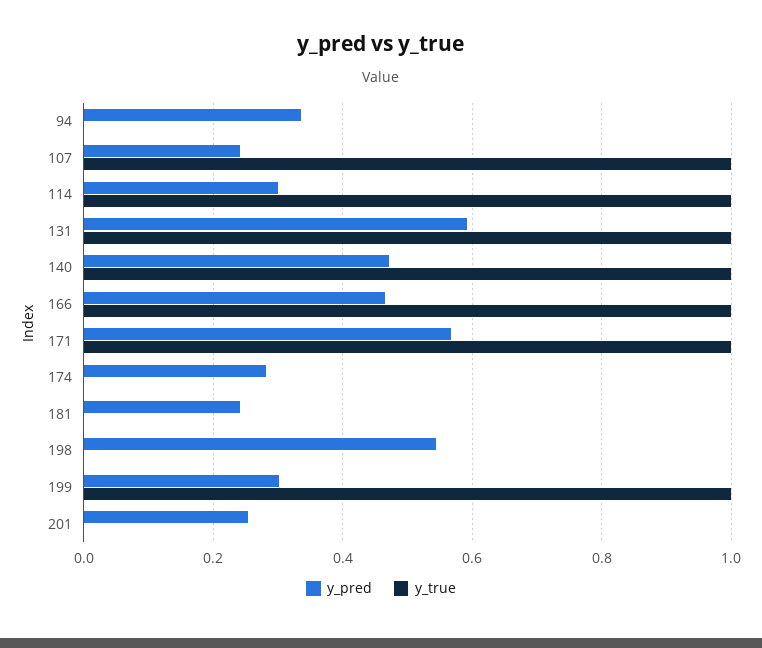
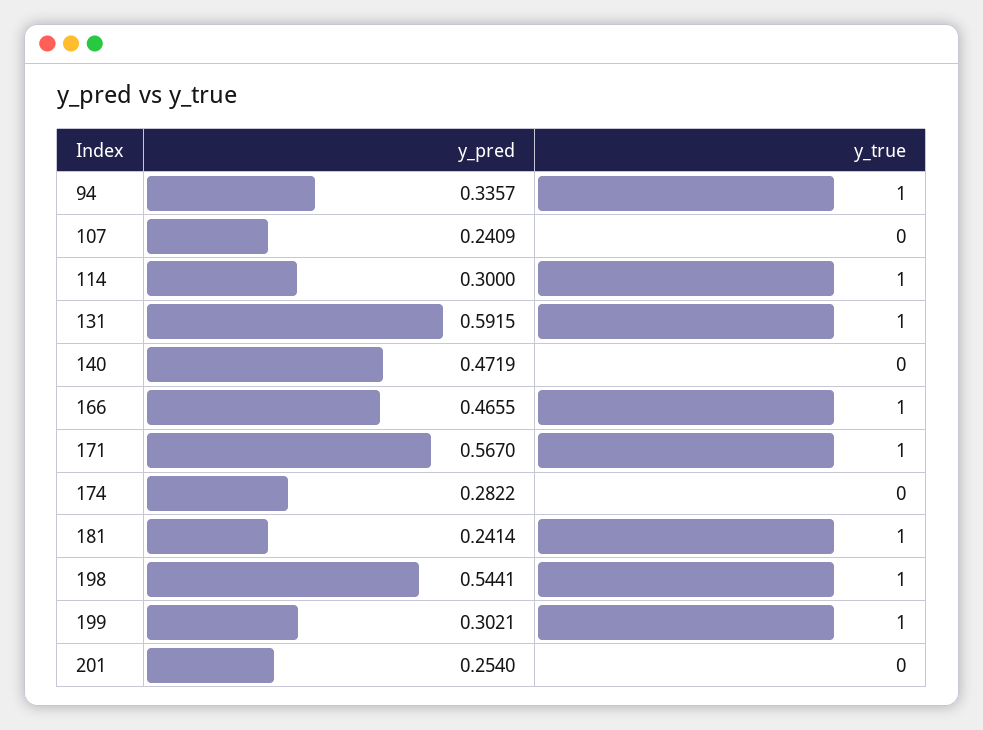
y_true, 94: 0 -> 1
y_true, 107: 1 -> 0
y_true, 140: 1 -> 0
y_true, 181: 0 -> 1
y_true, 198: 0 -> 1

